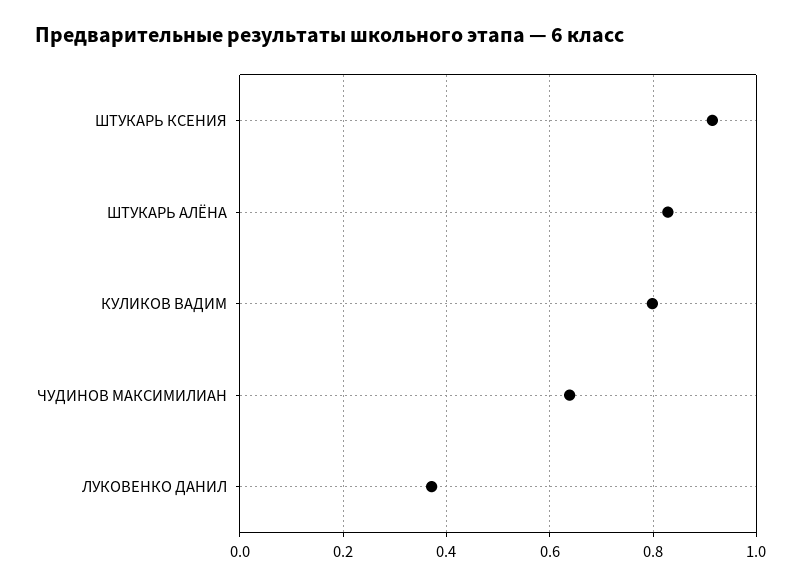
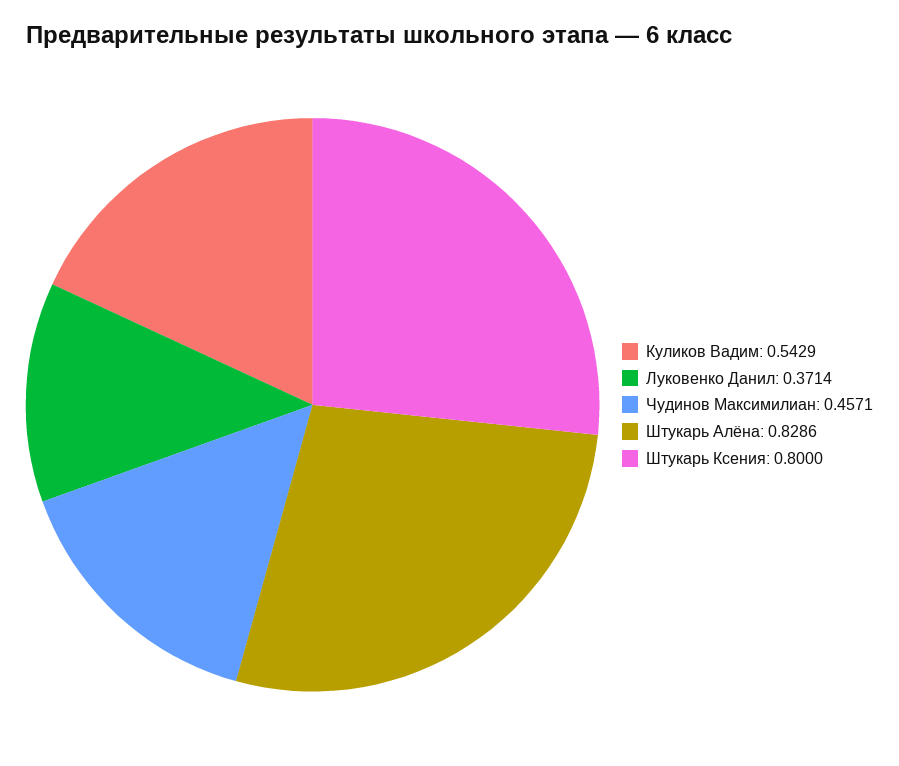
ШТУКАРЬ КСЕНИЯ: 0.92 -> 0.8
КУЛИКОВ ВАДИМ: 0.8 -> 0.5429
ЧУДИНОВ МАКСИМИЛИАН: 0.64 -> 0.4571

